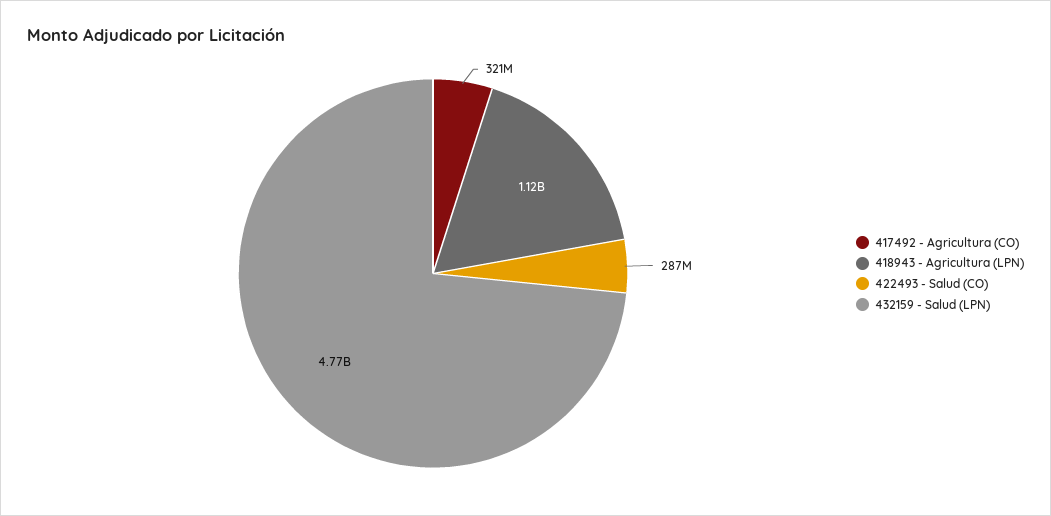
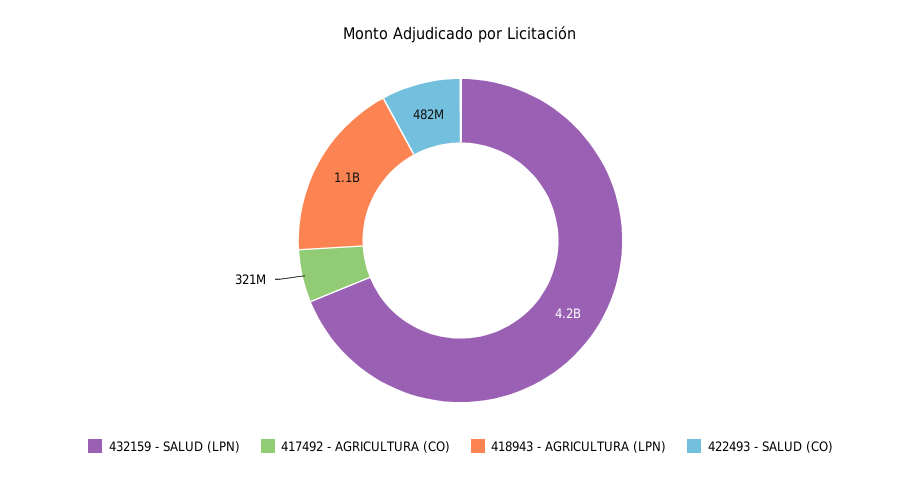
422493 - Salud (CO): 287000000 -> 482000000
432159 - Salud (LPN): 4770000000 -> 4200000000

